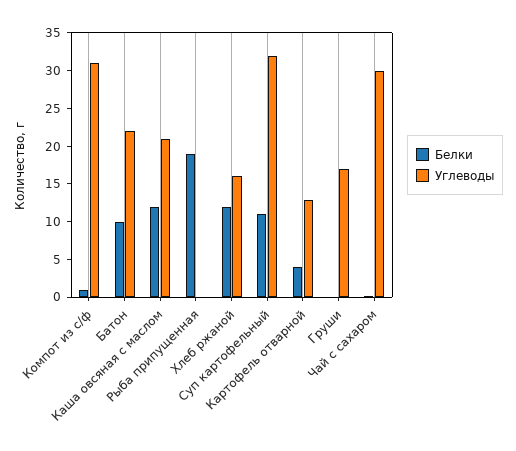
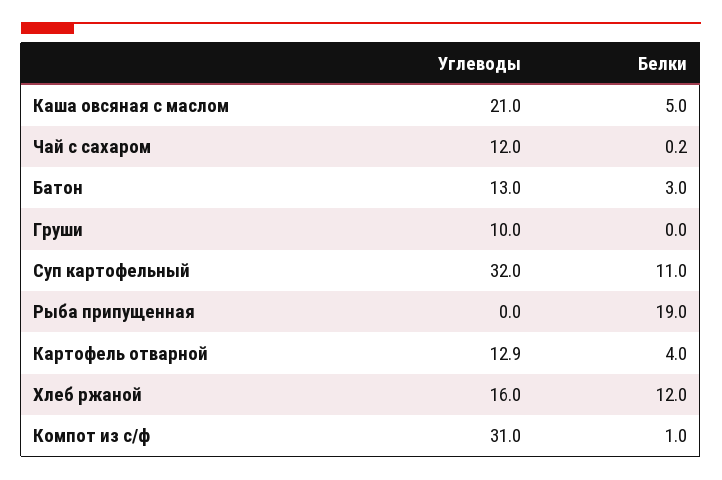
Белки, Батон: 10 -> 3
Углеводы, Батон: 22.5 -> 13
Белки, Каша овсяная с маслом: 12.5 -> 5
Углеводы, Груши: 17.5 -> 10
Углеводы, Чай с сахаром: 30 -> 12

